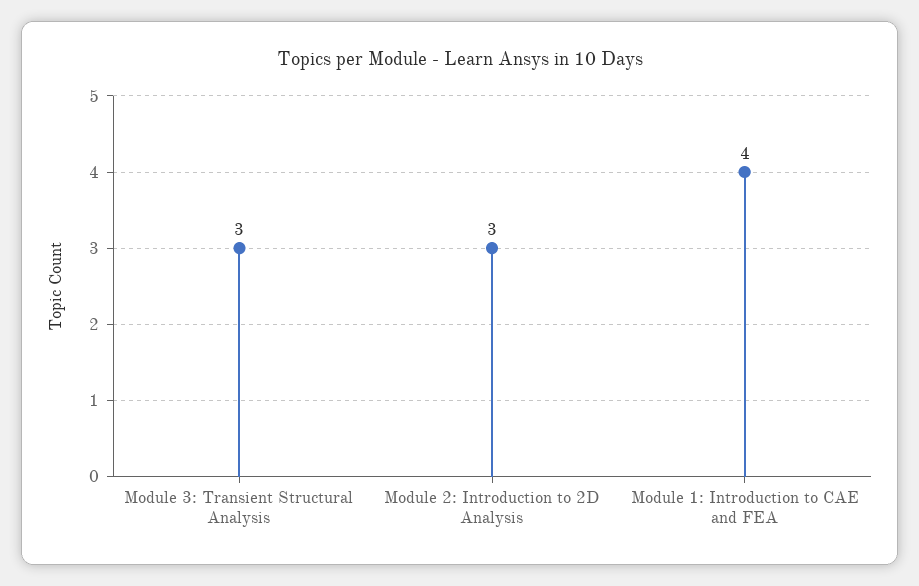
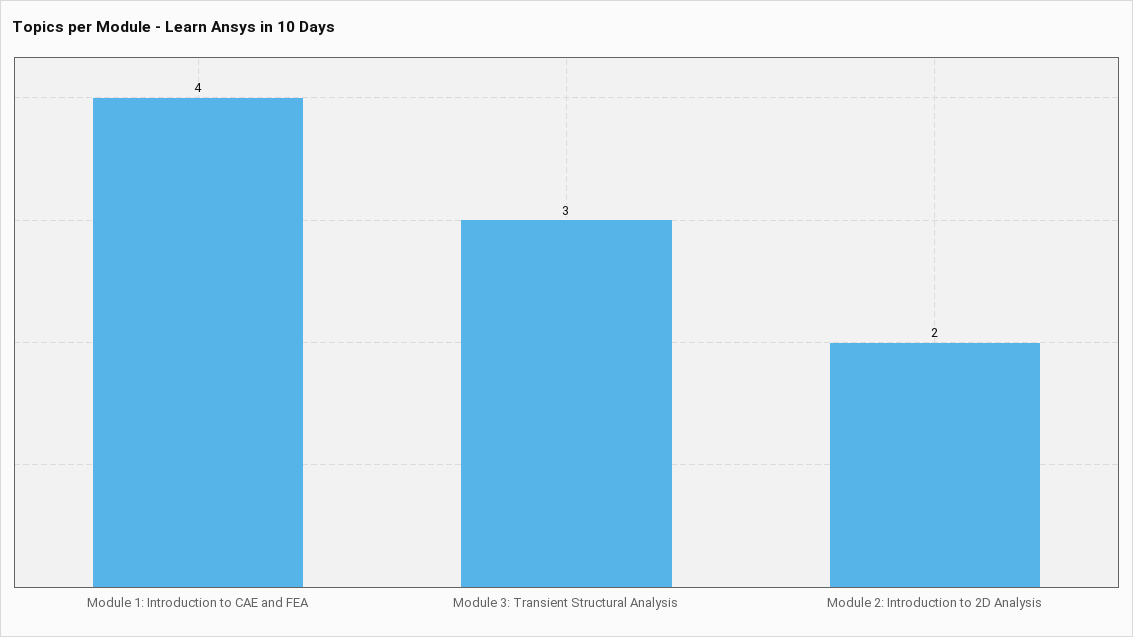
Module 2: Introduction to 2D Analysis: 3 -> 2

